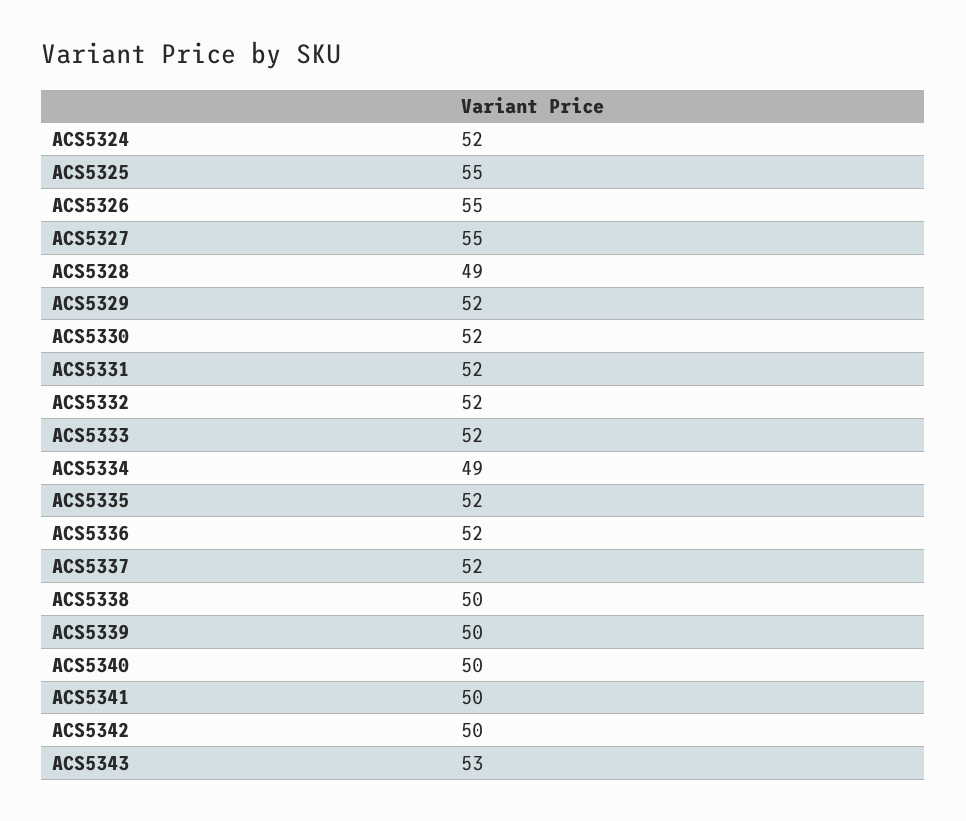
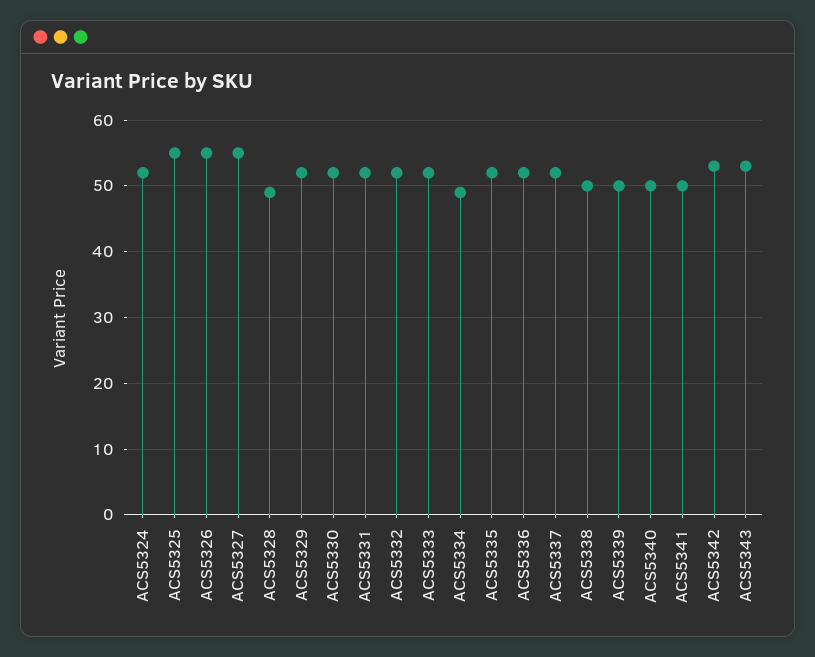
ACS5342: 50 -> 53

